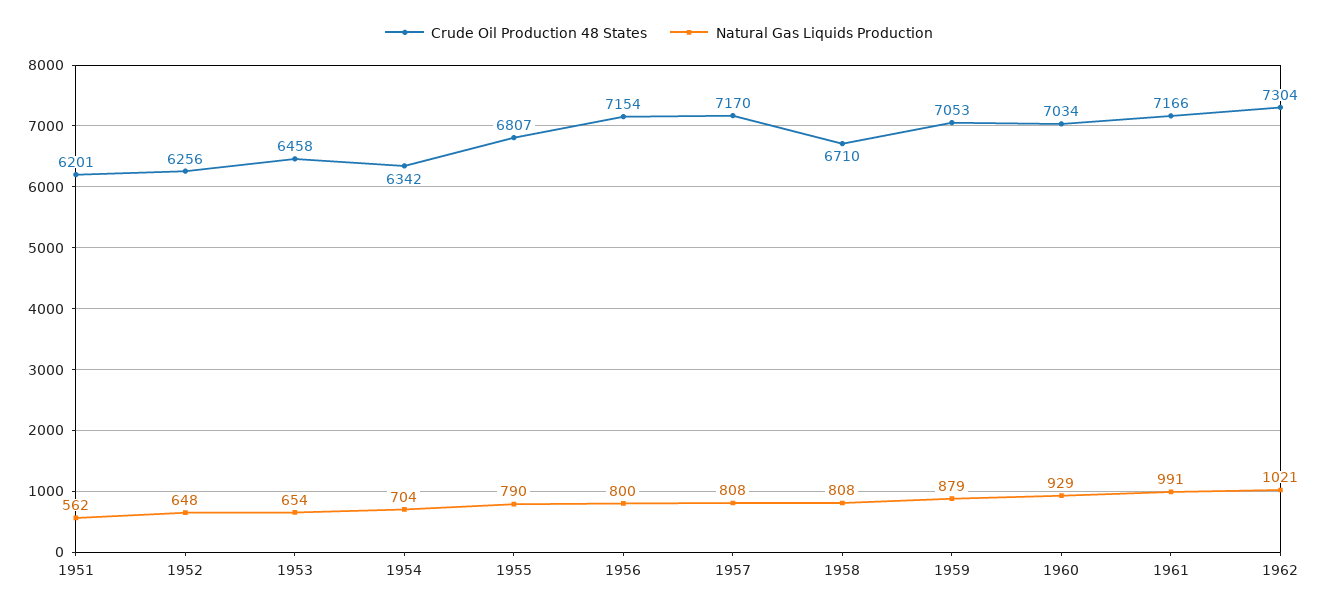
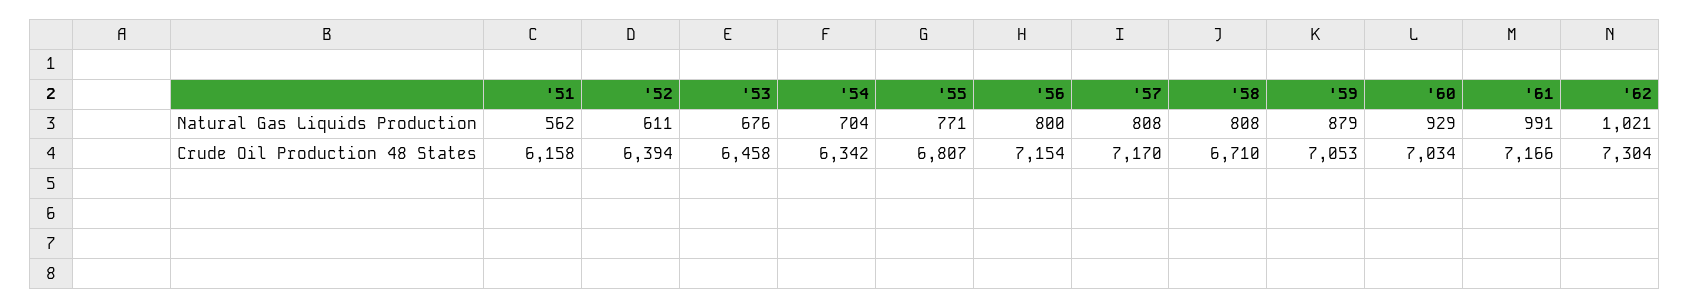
Crude Oil Production 48 States, 1951: 6201 -> 6158
Crude Oil Production 48 States, 1952: 6256 -> 6394
Natural Gas Liquids Production, 1952: 648 -> 611
Natural Gas Liquids Production, 1953: 654 -> 676
Natural Gas Liquids Production, 1955: 790 -> 771

